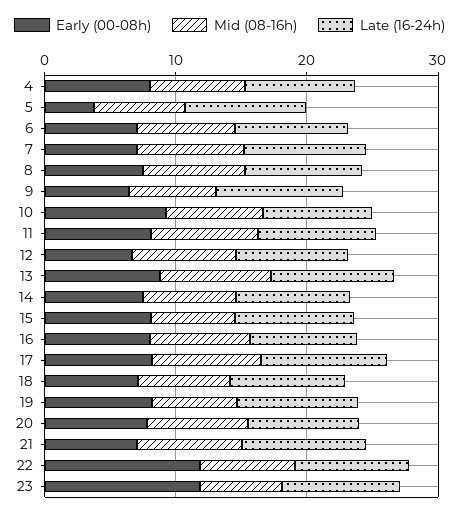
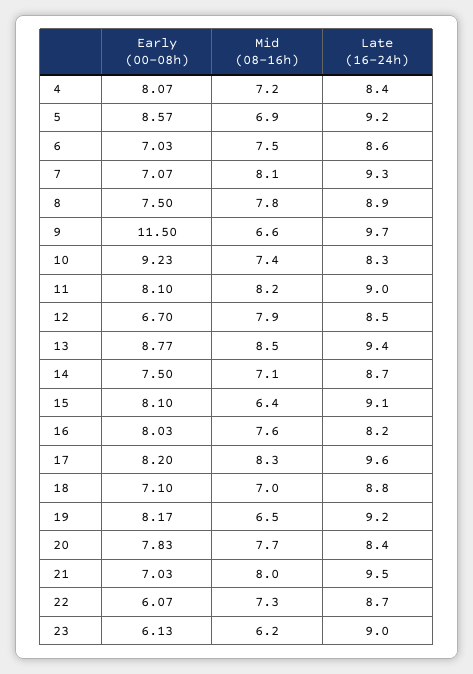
Early (00-08h), 5: 4 -> 8.57
Early (00-08h), 9: 6 -> 11.5
Early (00-08h), 22: 12 -> 6.07
Early (00-08h), 23: 12 -> 6.13

